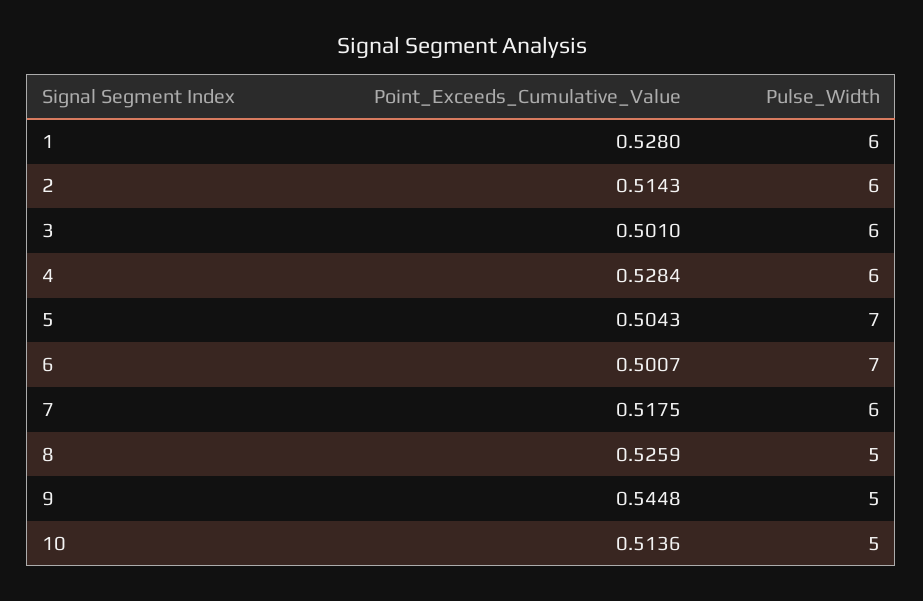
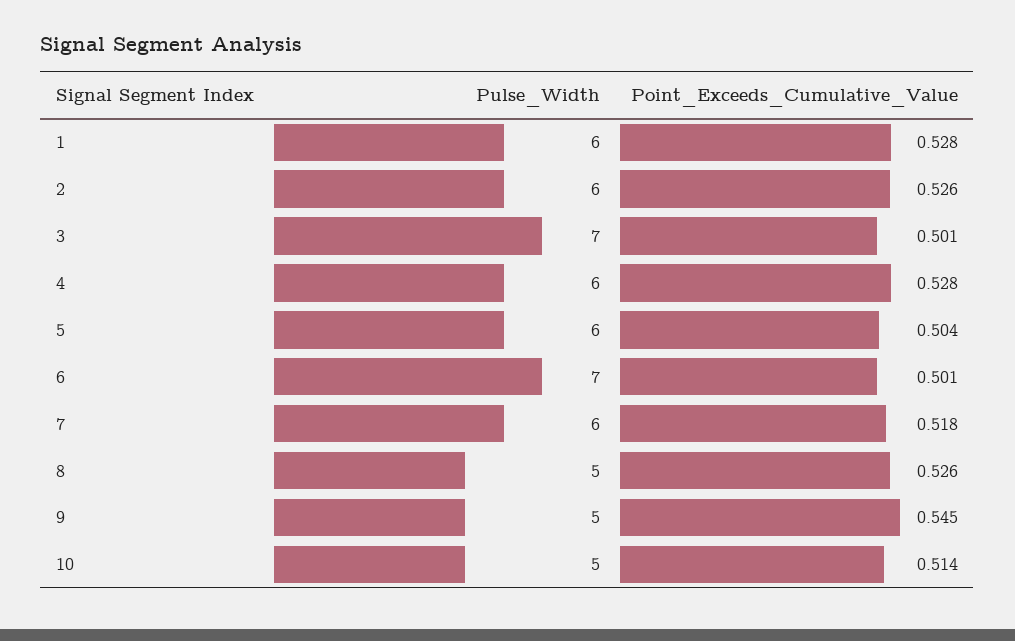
Point_Exceeds_Cumulative_Value, 2: 0.5143 -> 0.526
Pulse_Width, 3: 6 -> 7
Pulse_Width, 5: 7 -> 6

